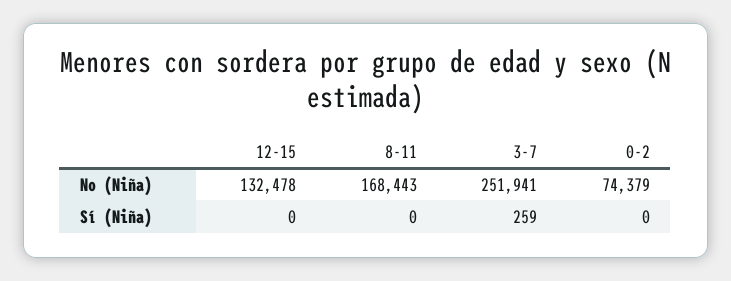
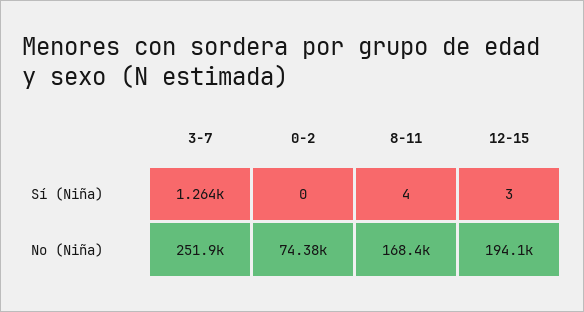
12-15, No (Niña): 132478 -> 194100
12-15, Sí (Niña): 0 -> 3
8-11, Sí (Niña): 0 -> 4
3-7, Sí (Niña): 259 -> 1264

